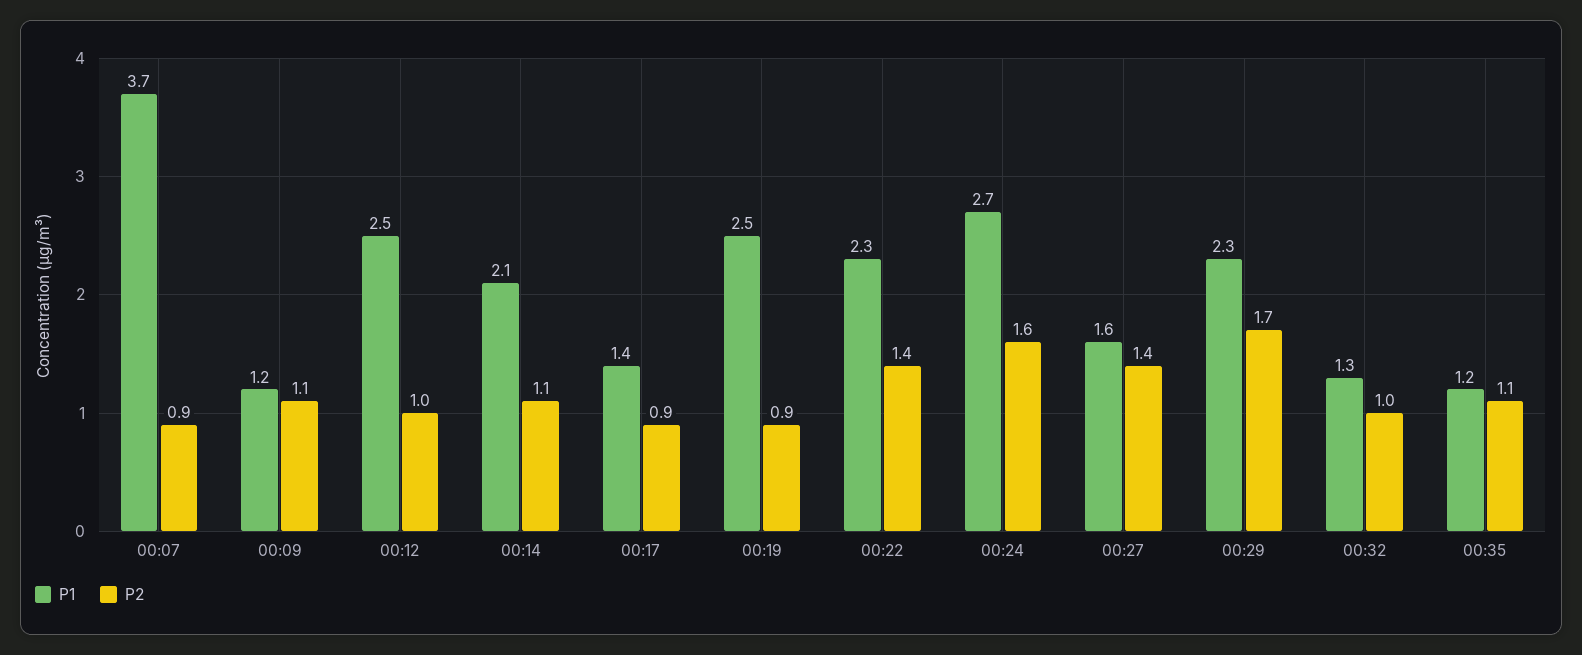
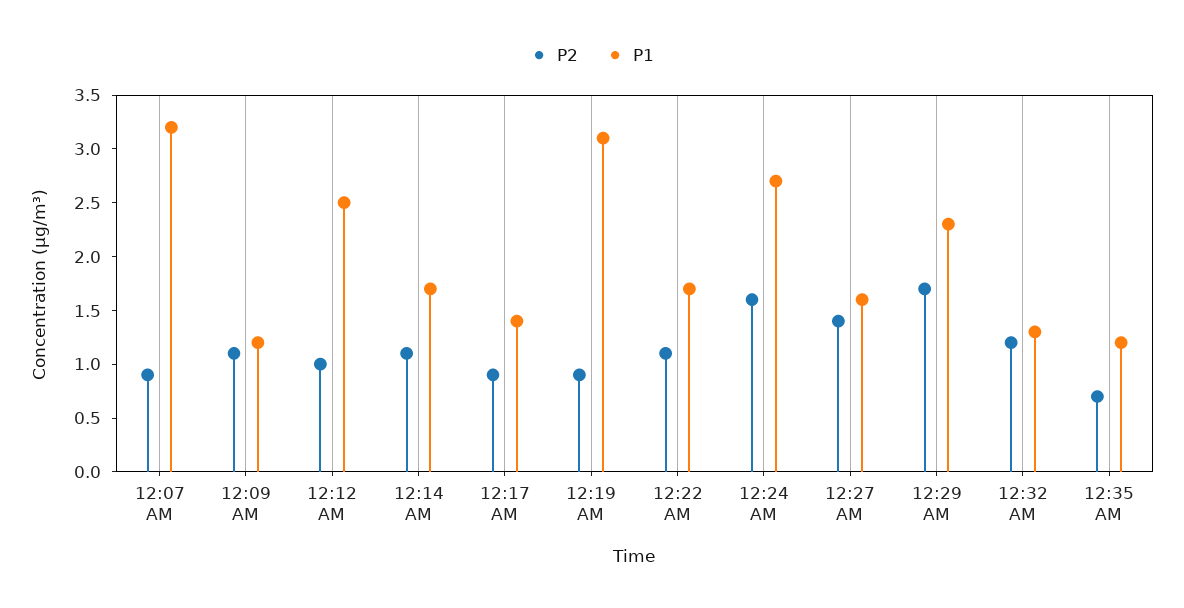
P1, 00:07: 3.7 -> 3.2
P1, 00:14: 2.1 -> 1.7
P1, 00:19: 2.5 -> 3.1
P1, 00:22: 2.3 -> 1.7
P2, 00:22: 1.4 -> 1.1
P2, 00:32: 1 -> 1.2
P2, 00:35: 1.1 -> 0.7

